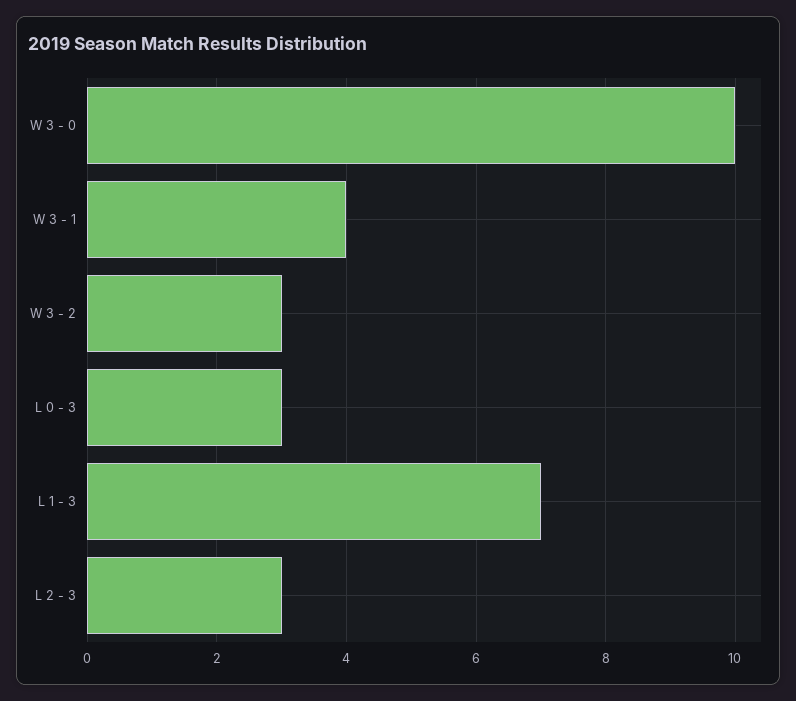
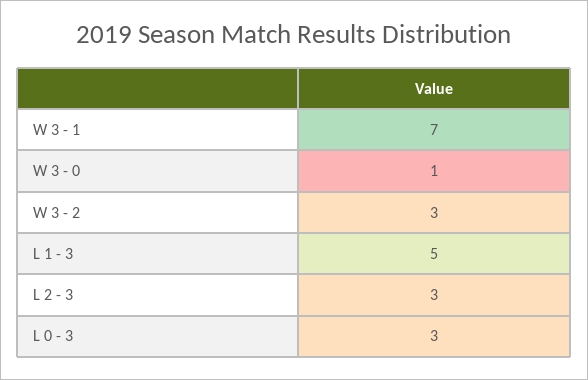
W 3 - 0: 10 -> 1
W 3 - 1: 4 -> 7
L 1 - 3: 7 -> 5

